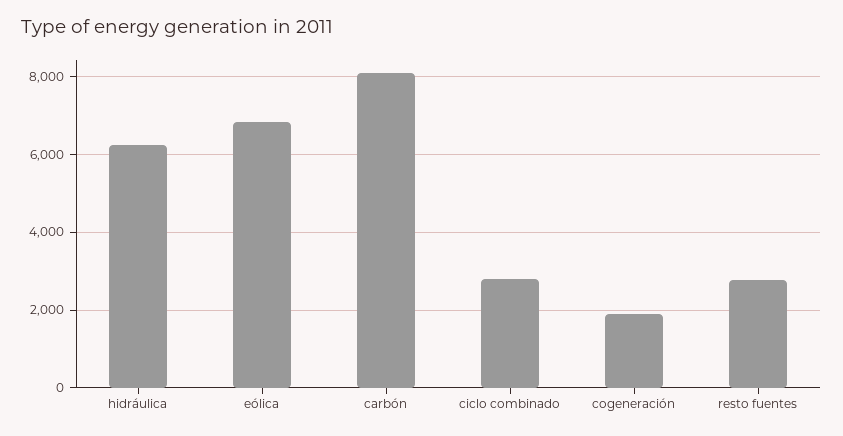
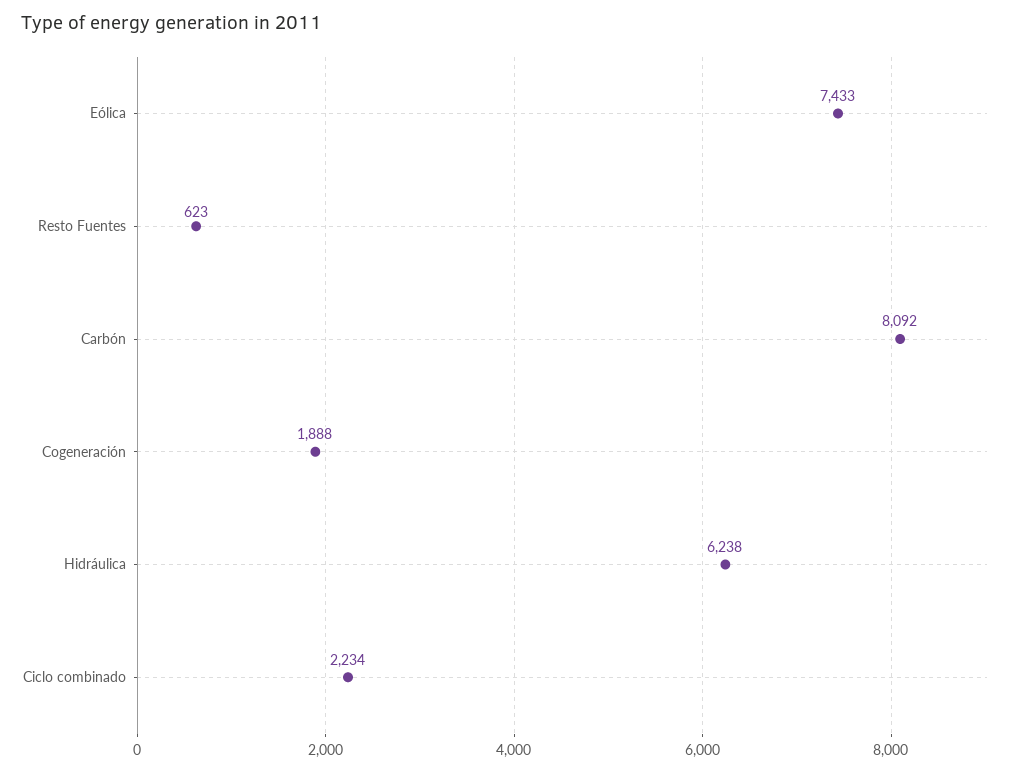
eólica: 6800 -> 7433
ciclo combinado: 2800 -> 2234
resto fuentes: 2800 -> 623

